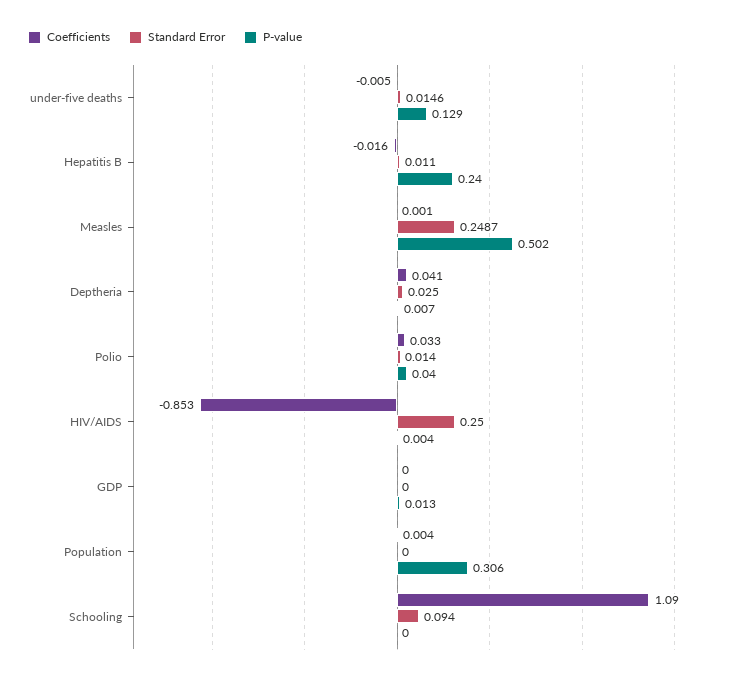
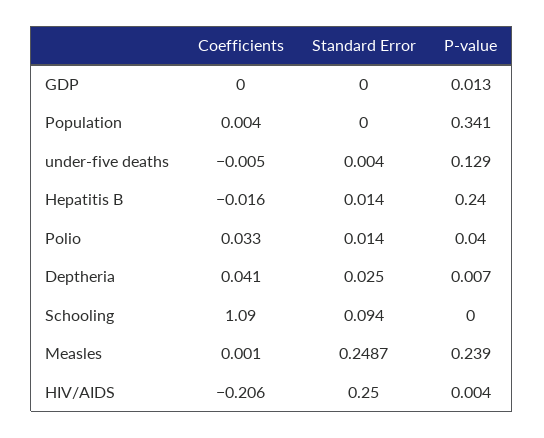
Standard Error, under-five deaths: 0.0146 -> 0.004
Standard Error, Hepatitis B: 0.011 -> 0.014
P-value, Measles: 0.502 -> 0.239
Coefficients, HIV/AIDS: -0.853 -> -0.206
P-value, Population: 0.306 -> 0.341

